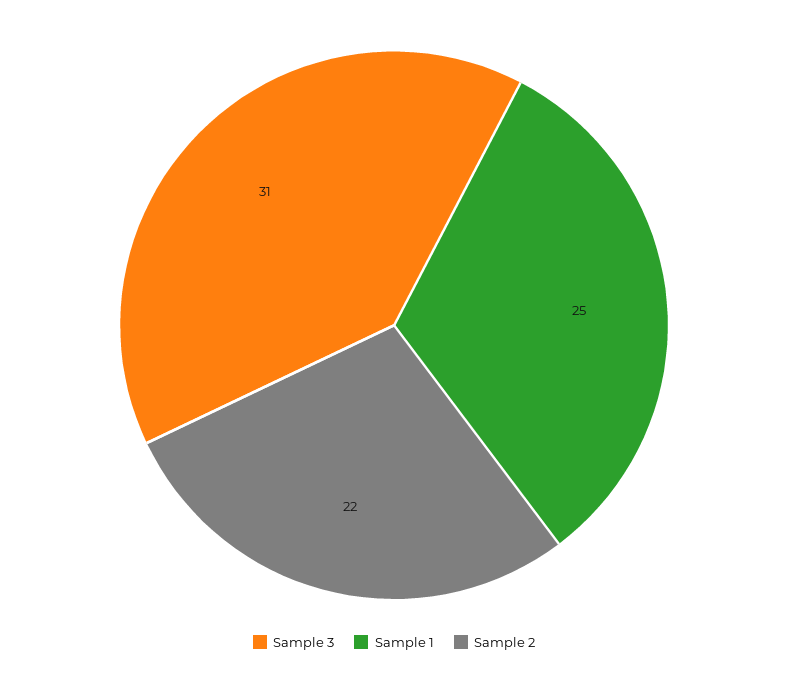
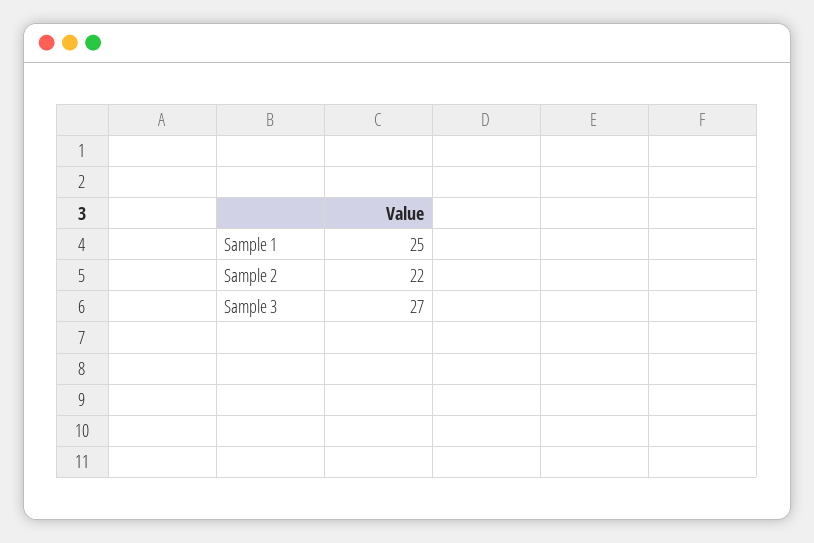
Sample 3: 31 -> 27

